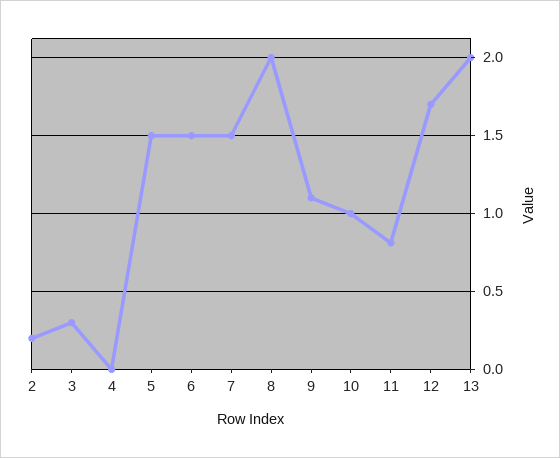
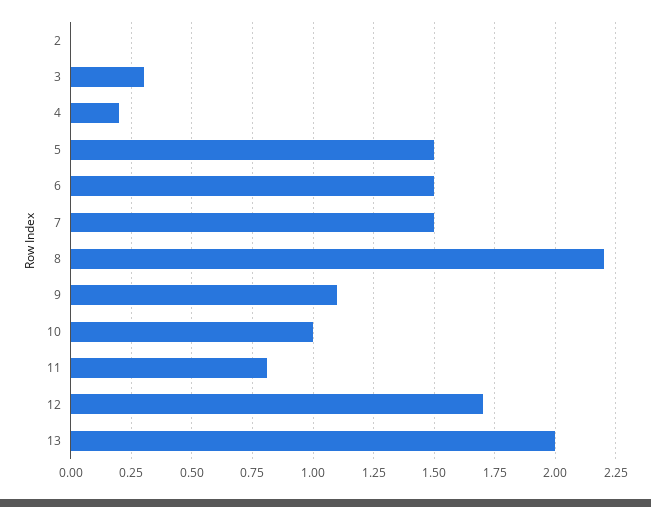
2: 0.2 -> 0
4: 0 -> 0.2
8: 2 -> 2.2

